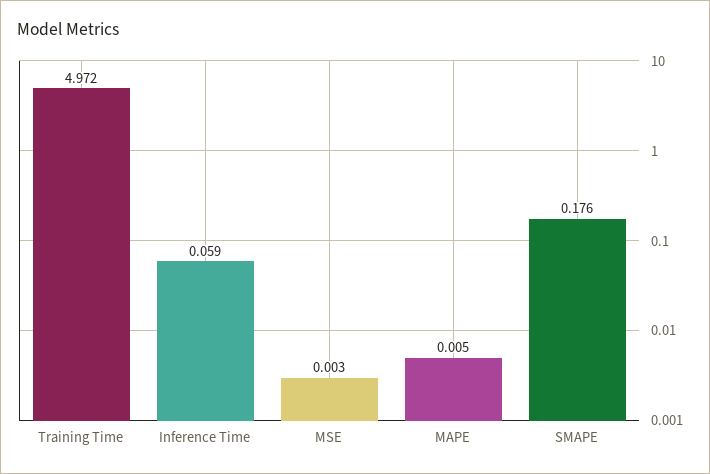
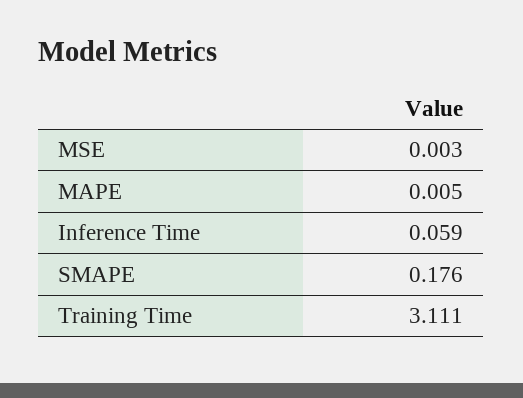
Training Time: 4.972 -> 3.111

